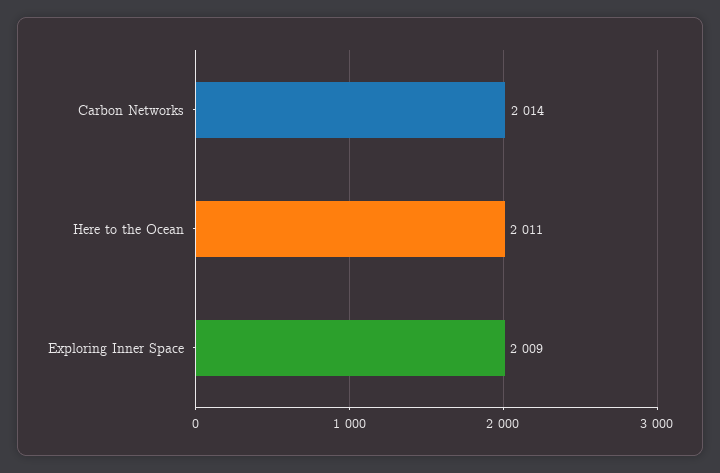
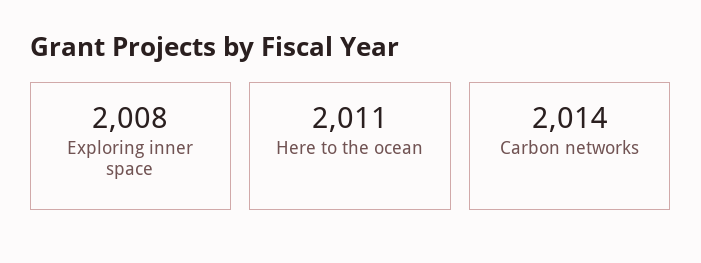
Exploring Inner Space: 2009 -> 2008

